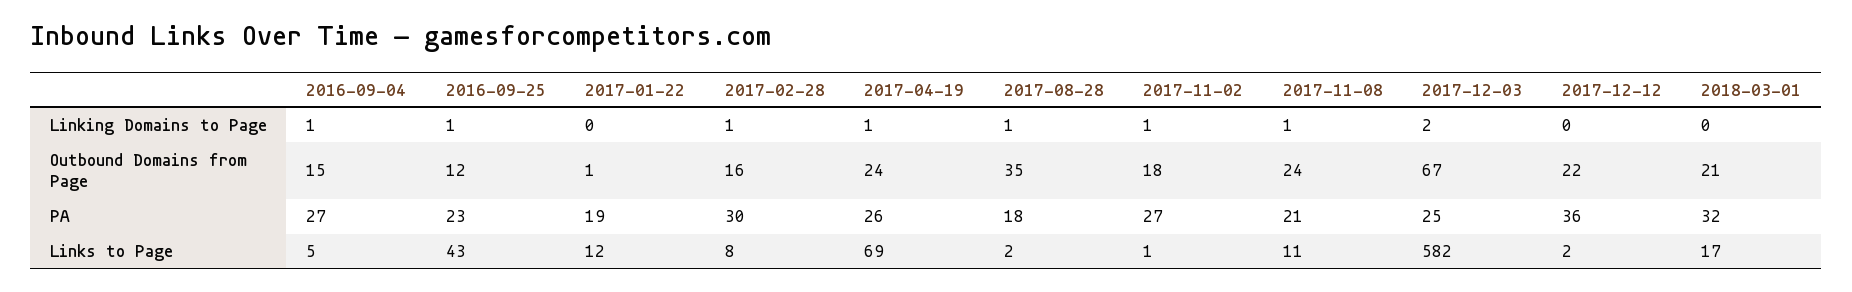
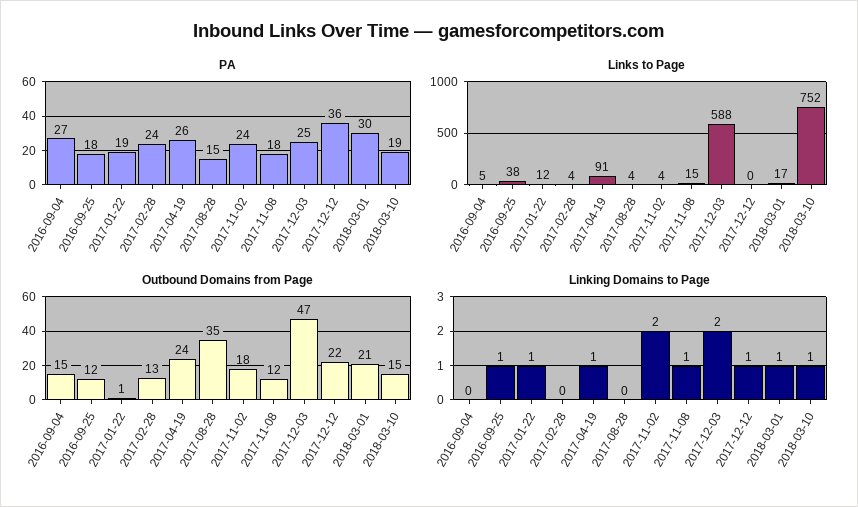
Linking Domains to Page, 2016-09-04: 1 -> 0
Linking Domains to Page, 2017-01-22: 0 -> 1
Linking Domains to Page, 2017-02-28: 1 -> 0
Linking Domains to Page, 2017-08-28: 1 -> 0
Linking Domains to Page, 2017-11-02: 1 -> 2
Linking Domains to Page, 2017-12-12: 0 -> 1
Linking Domains to Page, 2018-03-01: 0 -> 1
Outbound Domains from Page, 2017-02-28: 16 -> 13
Outbound Domains from Page, 2017-11-08: 24 -> 12
Outbound Domains from Page, 2017-12-03: 67 -> 47
PA, 2016-09-25: 23 -> 18
PA, 2017-02-28: 30 -> 24
PA, 2017-08-28: 18 -> 15
PA, 2017-11-02: 27 -> 24
PA, 2017-11-08: 21 -> 18
PA, 2018-03-01: 32 -> 30
Links to Page, 2016-09-25: 43 -> 38
Links to Page, 2017-02-28: 8 -> 4
Links to Page, 2017-04-19: 69 -> 91
Links to Page, 2017-08-28: 2 -> 4
Links to Page, 2017-11-02: 1 -> 4
Links to Page, 2017-11-08: 11 -> 15
Links to Page, 2017-12-03: 582 -> 588
Links to Page, 2017-12-12: 2 -> 0
PA, 2018-03-10: none -> 19
Links to Page, 2018-03-10: none -> 752
Outbound Domains from Page, 2018-03-10: none -> 15
Linking Domains to Page, 2018-03-10: none -> 1

